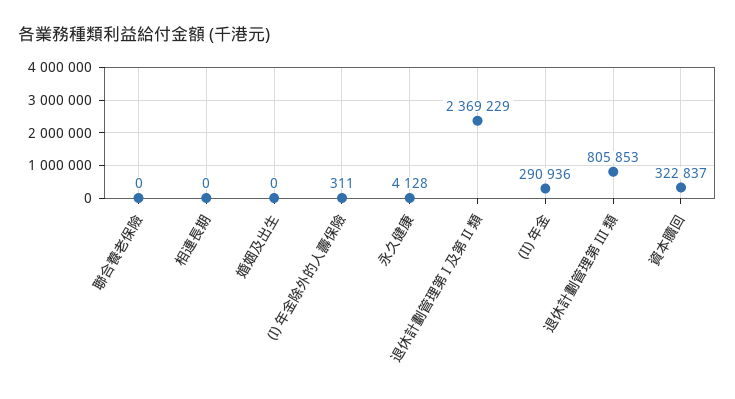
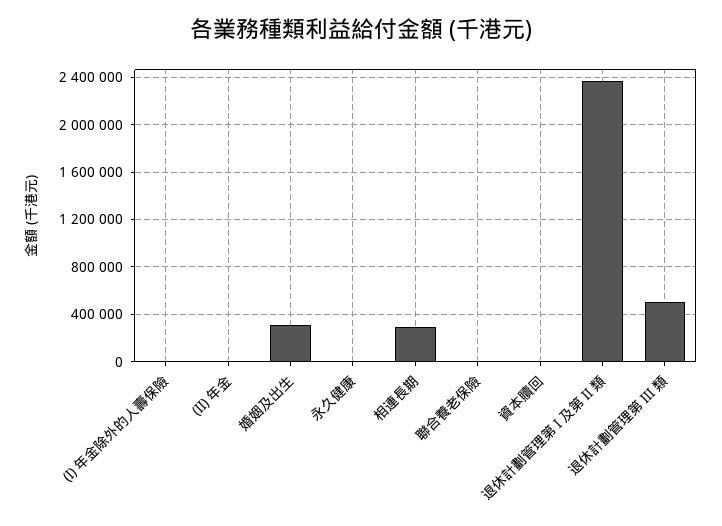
相連長期: 0 -> 300000
婚姻及出生: 0 -> 300000
(II) 年金: 290936 -> 0
退休計劃管理第 III 類: 805853 -> 500000
資本贖回: 322837 -> 0

